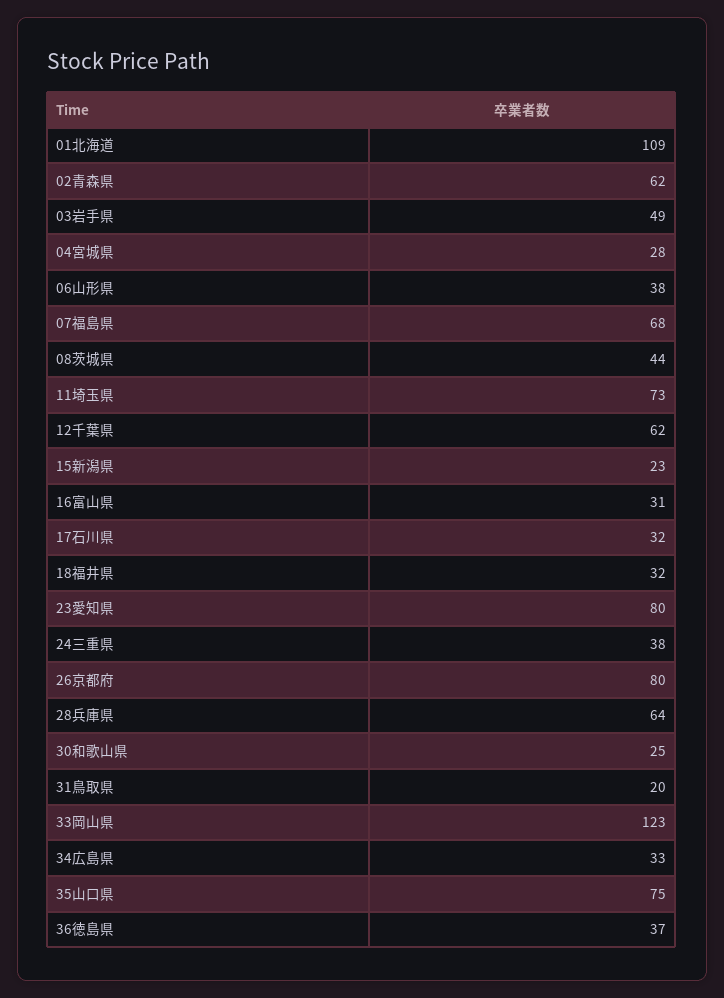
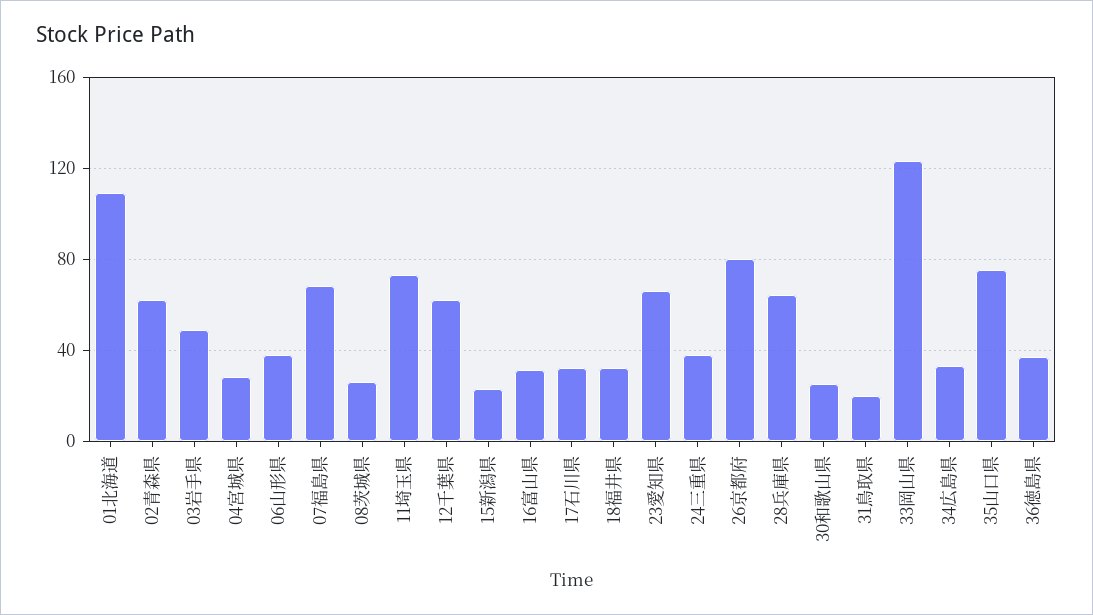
08茨城県: 44 -> 25
23愛知県: 80 -> 65

